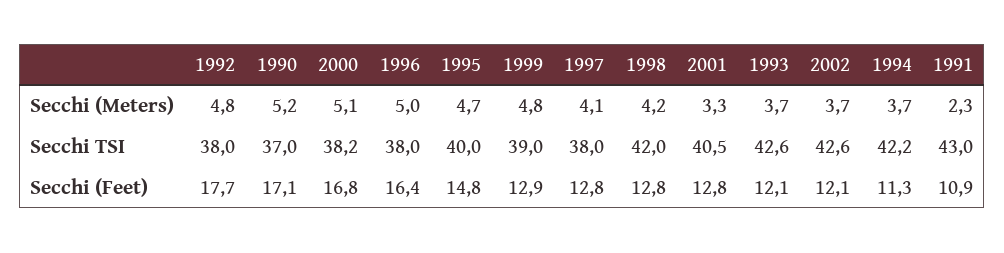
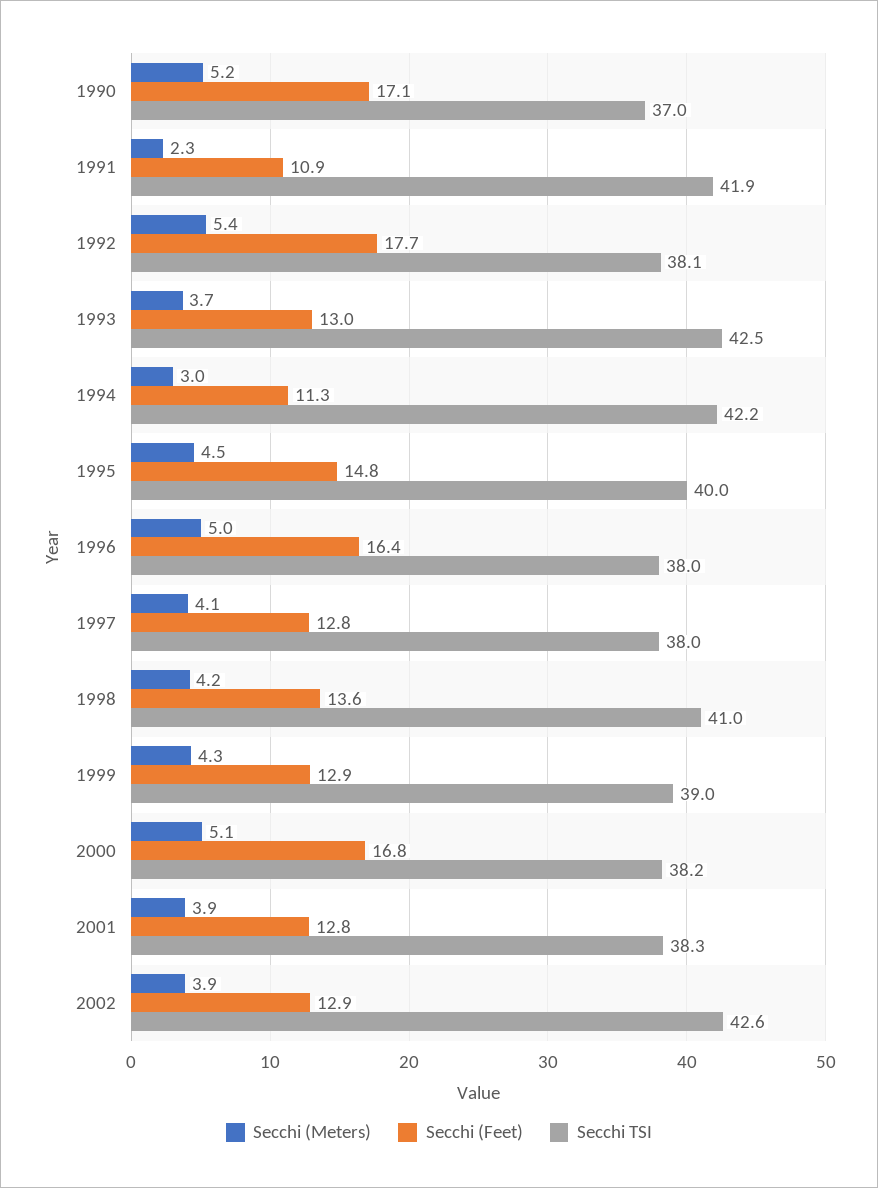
Secchi (Meters), 1992: 4.8 -> 5.4
Secchi (Meters), 1995: 4.7 -> 4.5
Secchi (Meters), 1999: 4.8 -> 4.3
Secchi (Meters), 2001: 3.3 -> 3.9
Secchi (Meters), 2002: 3.7 -> 3.9
Secchi (Meters), 1994: 3.7 -> 3
Secchi TSI, 1992: 38 -> 38.1
Secchi TSI, 1998: 42 -> 41
Secchi TSI, 2001: 40.5 -> 38.3
Secchi TSI, 1993: 42.6 -> 42.5
Secchi TSI, 1991: 43 -> 41.9
Secchi (Feet), 1998: 12.8 -> 13.6
Secchi (Feet), 1993: 12.1 -> 13
Secchi (Feet), 2002: 12.1 -> 12.9

